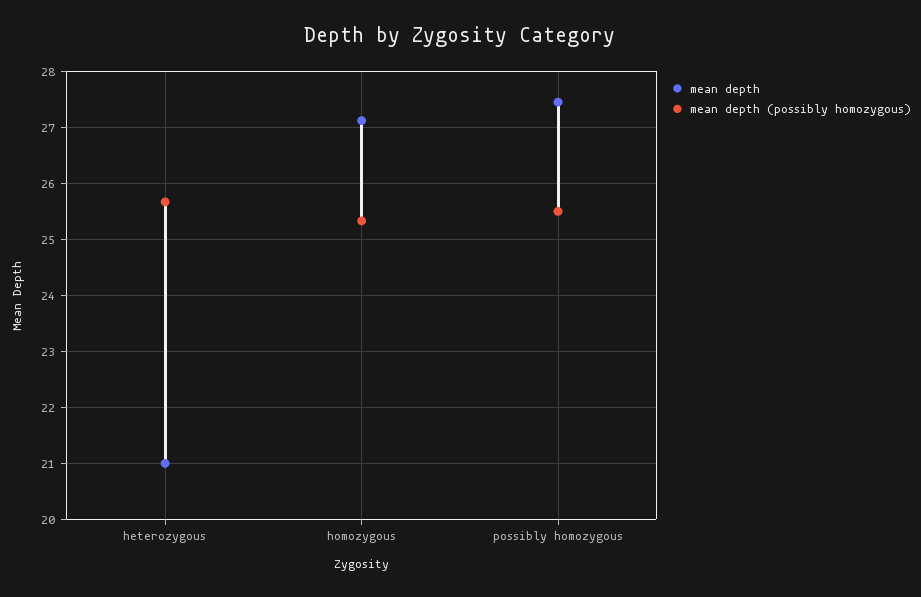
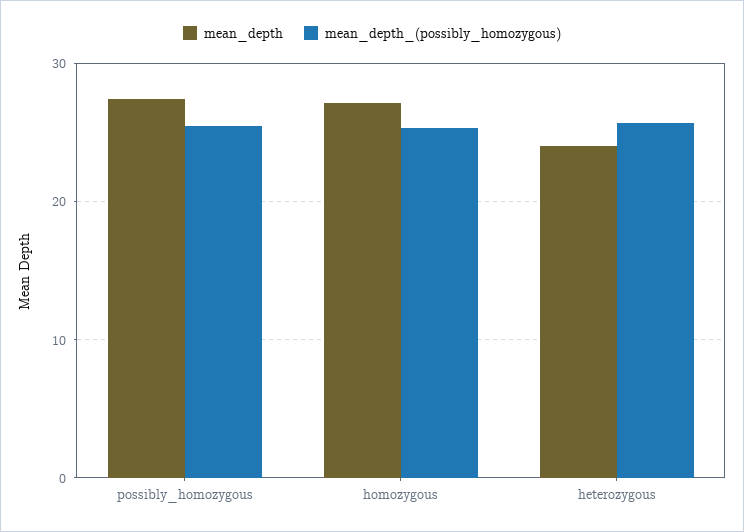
mean depth, heterozygous: 21 -> 24

